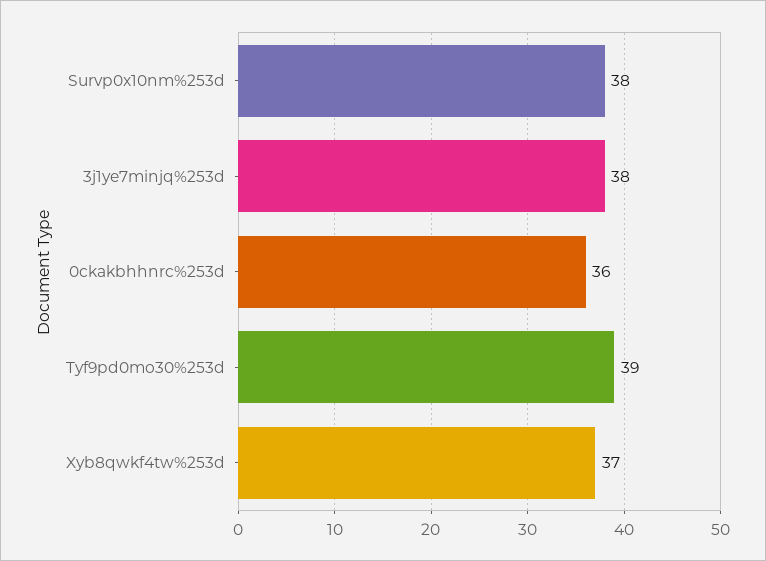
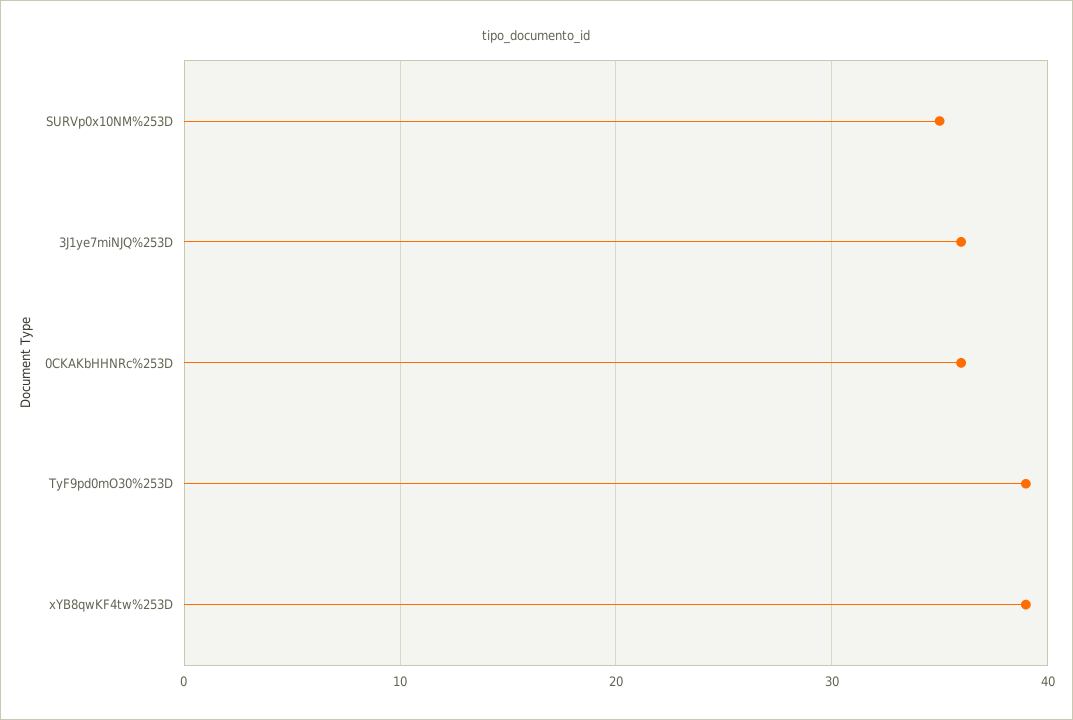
Survp0x10nm%253d: 38 -> 35
3j1ye7minjq%253d: 38 -> 36
Xyb8qwkf4tw%253d: 37 -> 39

